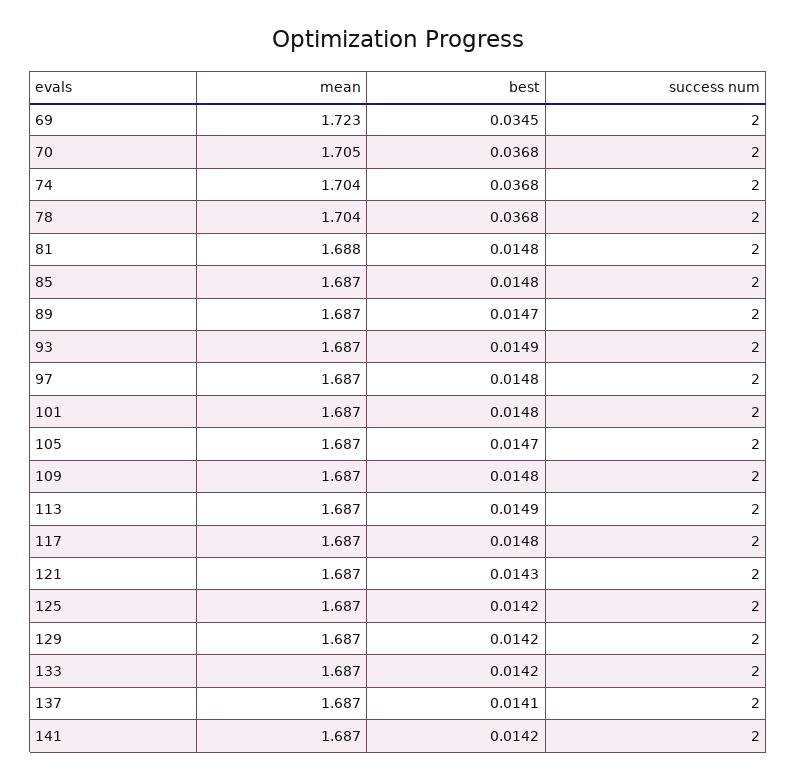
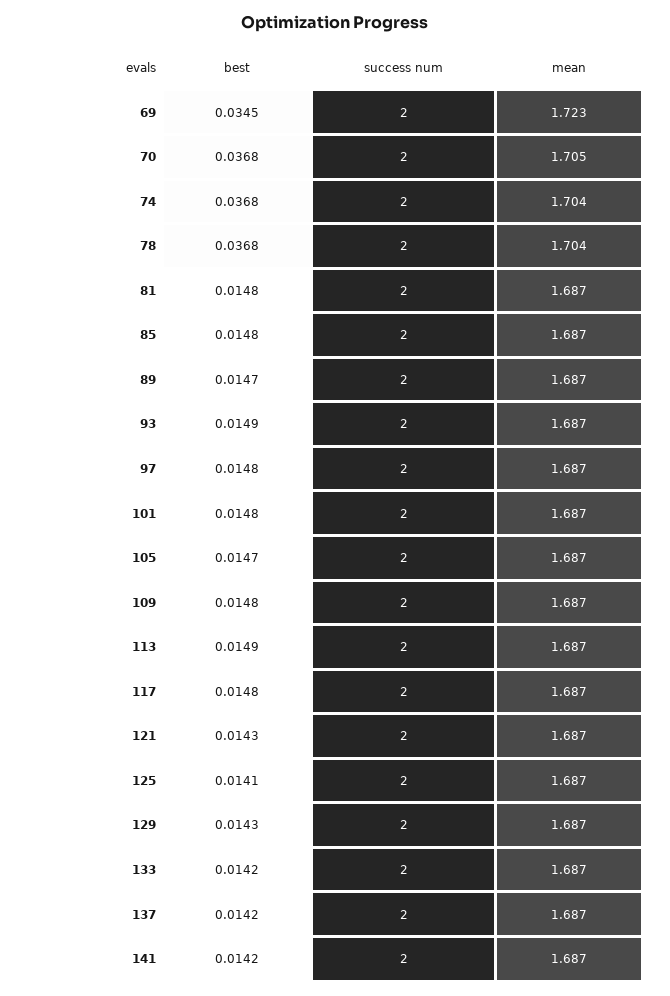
mean, 81: 1.688 -> 1.687
best, 125: 0.0142 -> 0.0141
best, 129: 0.0142 -> 0.0143
best, 137: 0.0141 -> 0.0142

